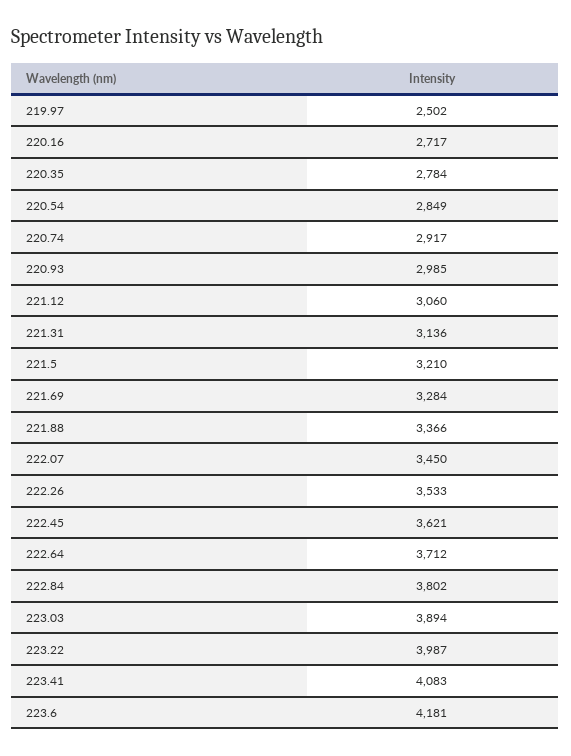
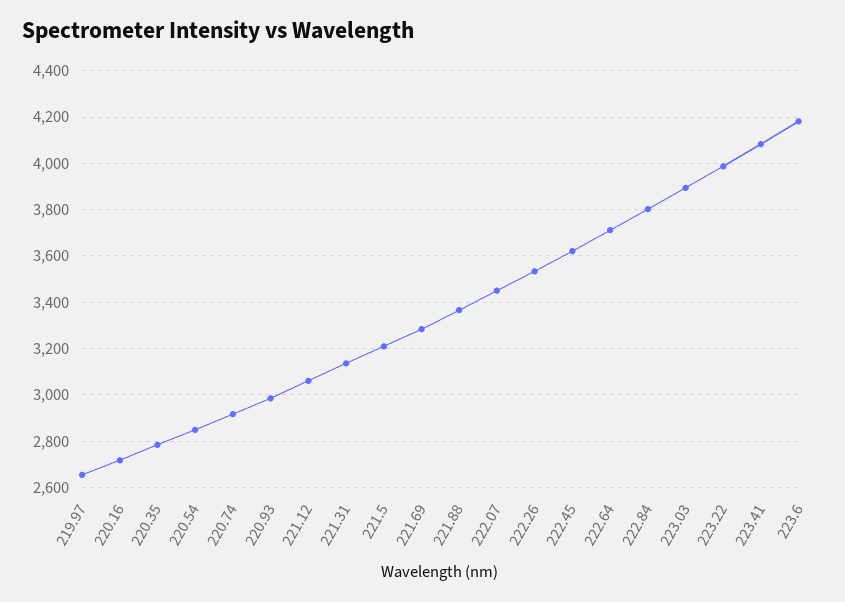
219.97: 2502 -> 2650

